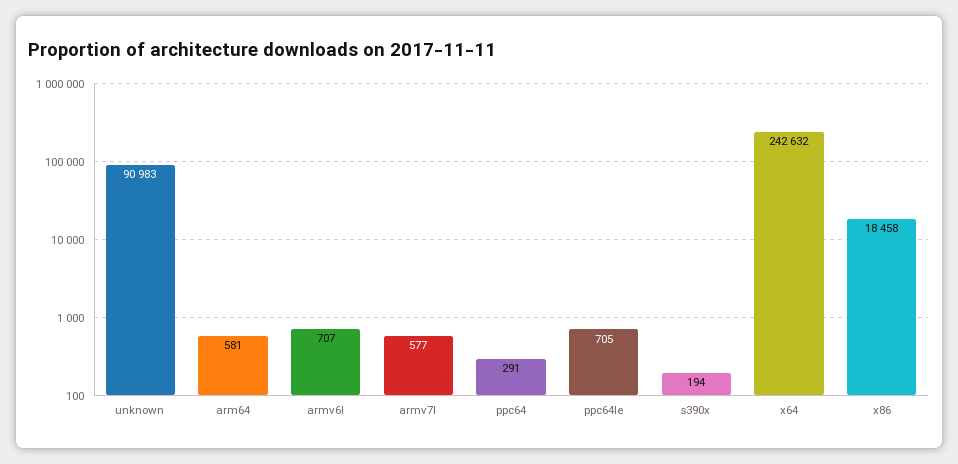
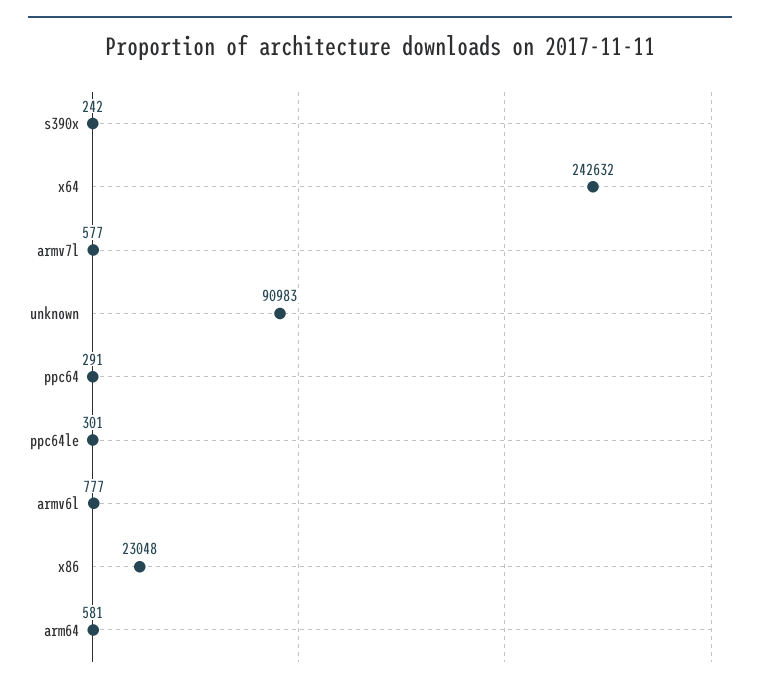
armv6l: 707 -> 777
ppc64le: 705 -> 301
s390x: 194 -> 242
x86: 18458 -> 23048

